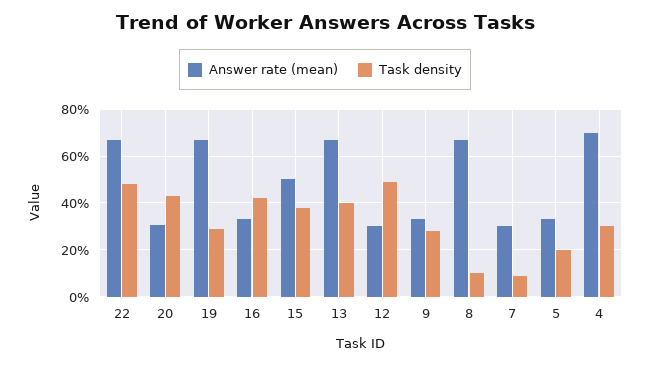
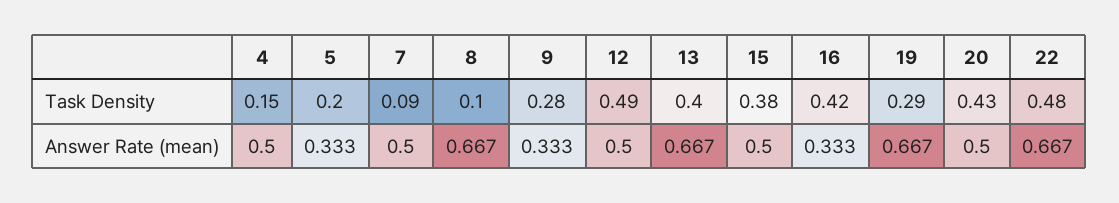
Answer rate (mean), 20: 0.3 -> 0.5
Answer rate (mean), 12: 0.3 -> 0.5
Answer rate (mean), 7: 0.3 -> 0.5
Answer rate (mean), 4: 0.7 -> 0.5
Task density, 4: 0.3 -> 0.15

